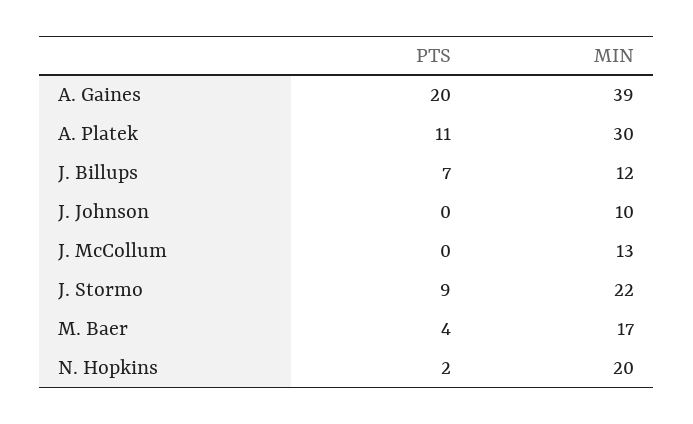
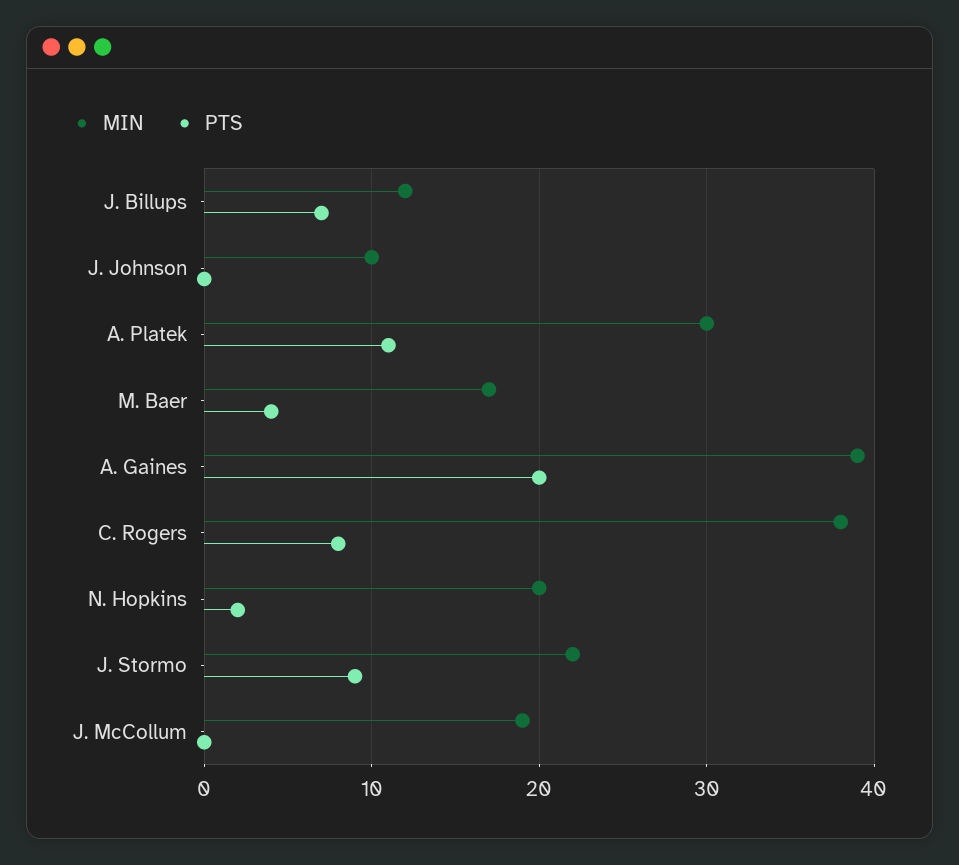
MIN, J. McCollum: 13 -> 19
MIN, C. Rogers: none -> 38
PTS, C. Rogers: none -> 8

